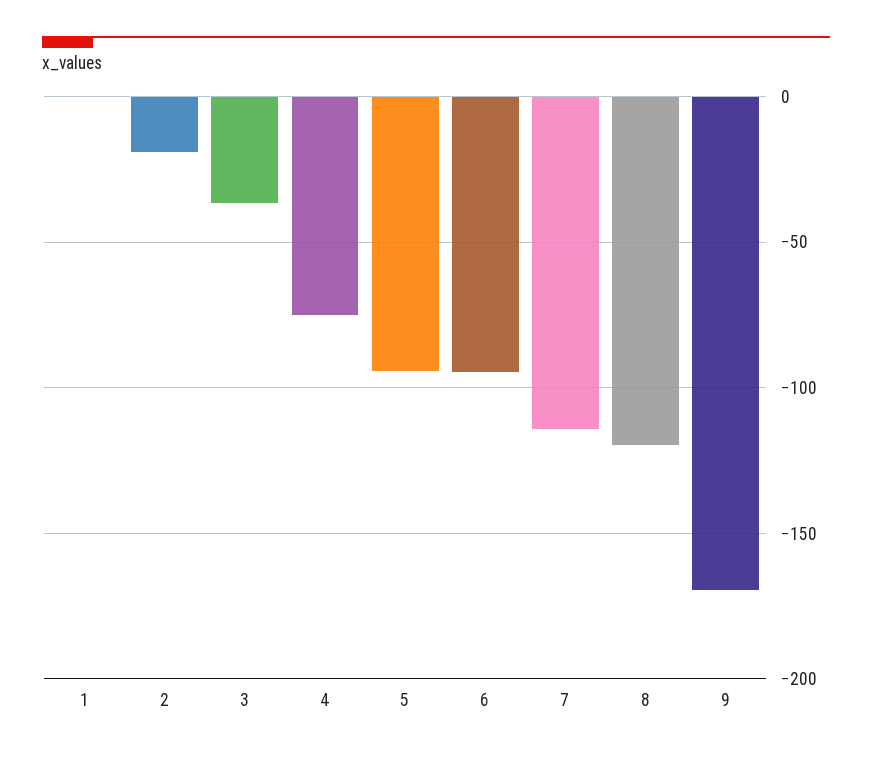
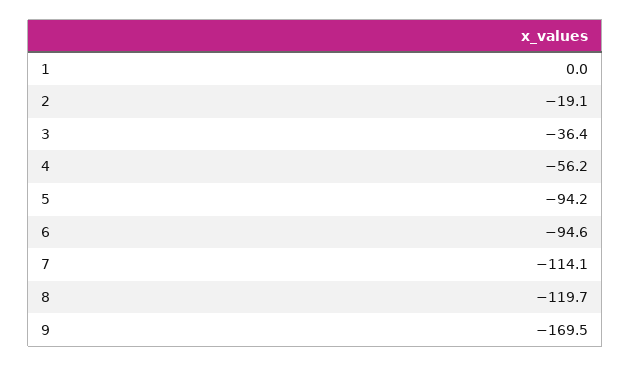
4: -75 -> -56.2

